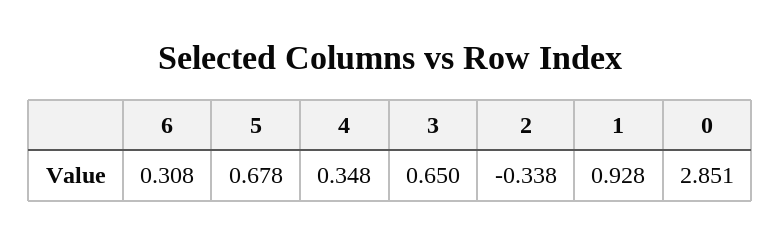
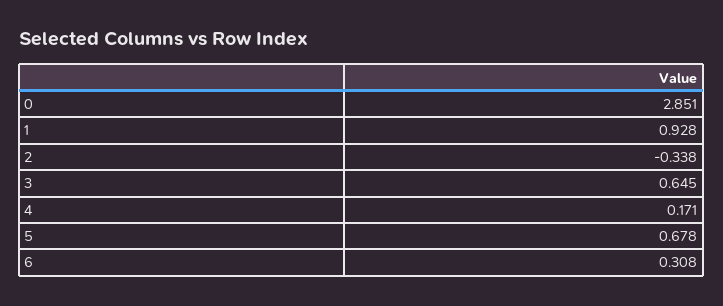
4: 0.348 -> 0.171
3: 0.65 -> 0.645

